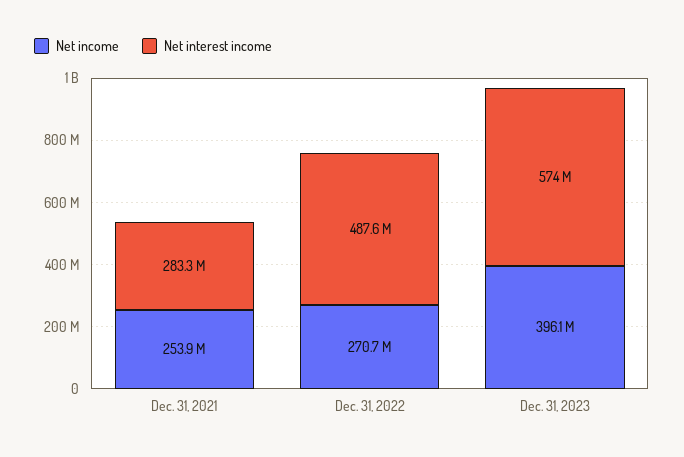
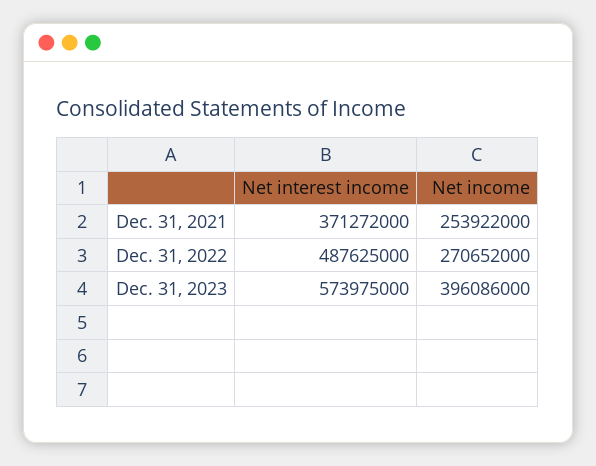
Net interest income, Dec. 31, 2021: 283300000 -> 371272000

